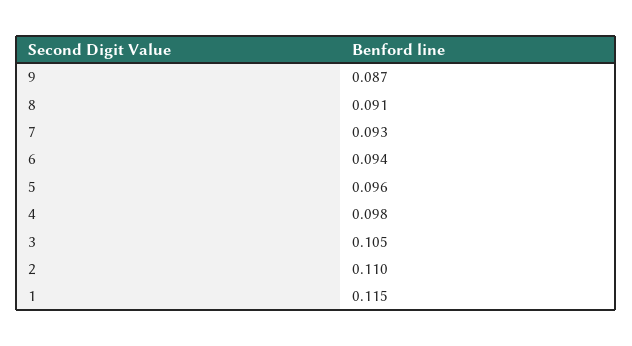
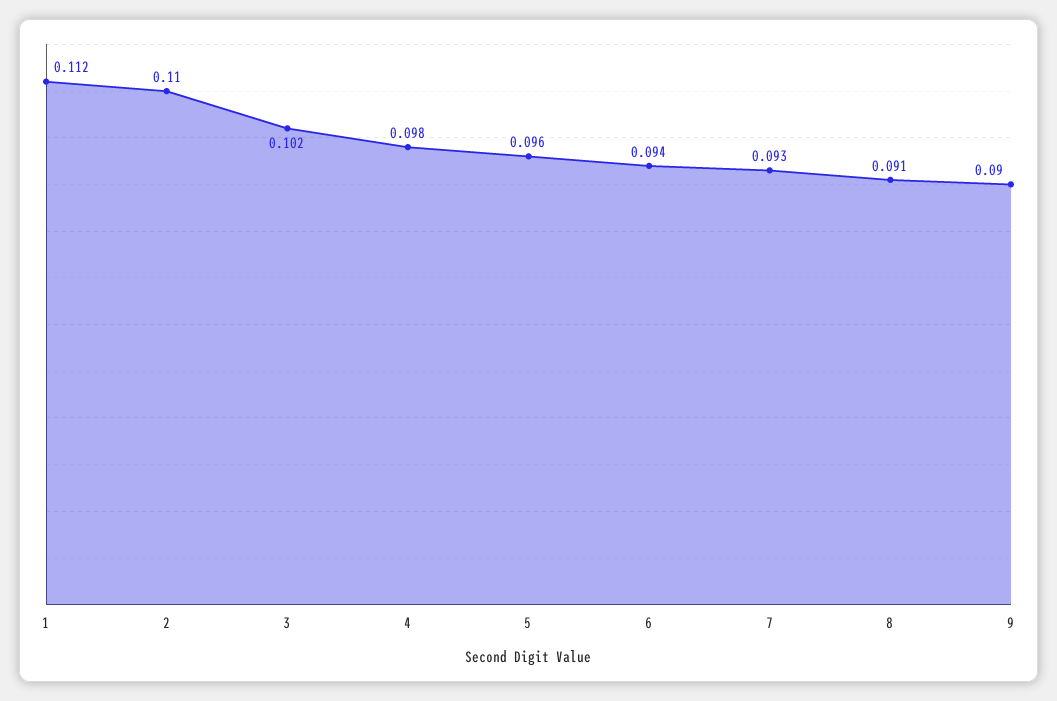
9: 0.087 -> 0.09
3: 0.105 -> 0.102
1: 0.115 -> 0.112

